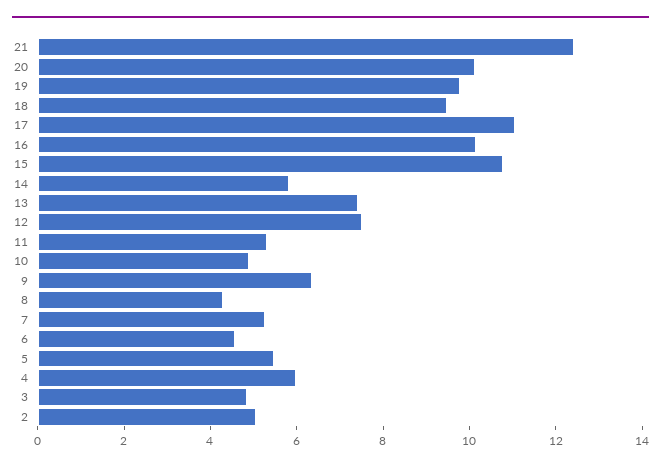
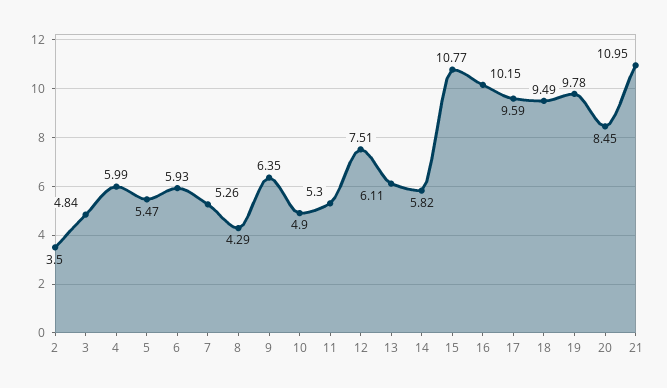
21: 12.5 -> 10.95
20: 10 -> 8.45
17: 11 -> 9.59
13: 7.5 -> 6.11
6: 4.5 -> 5.93
2: 5 -> 3.5

